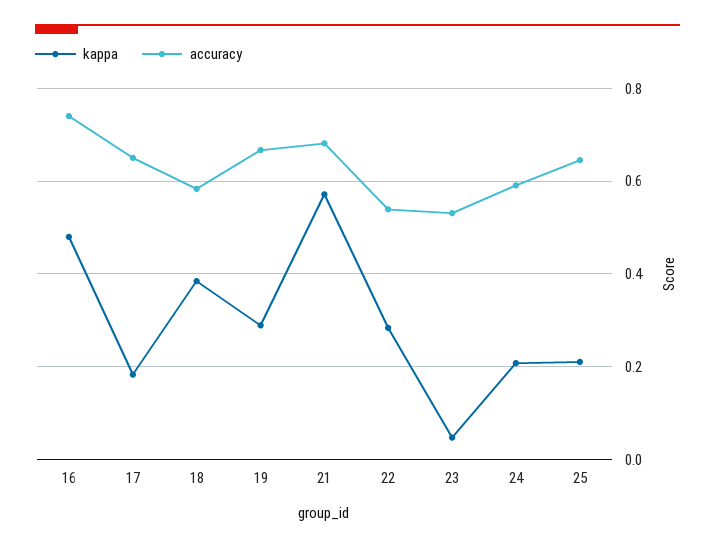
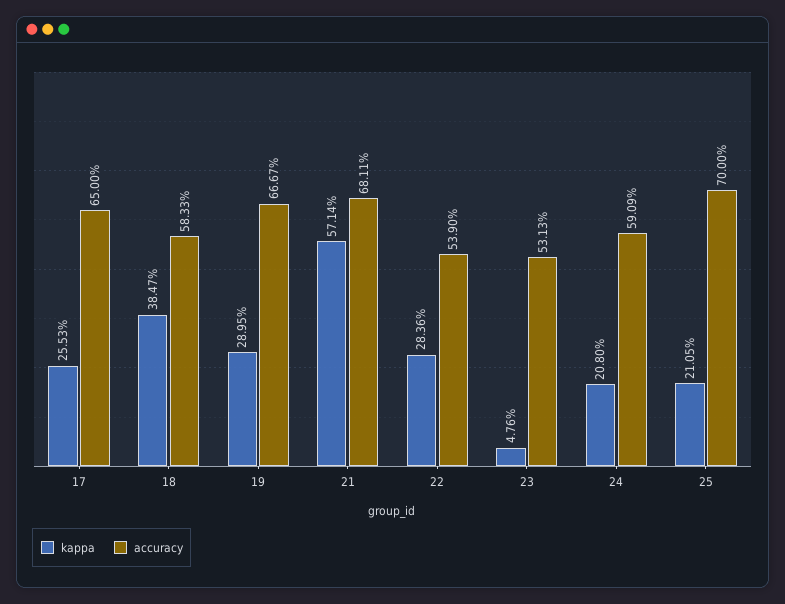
kappa, 16: 0.48 -> none
accuracy, 16: 0.74 -> none
kappa, 17: 0.18 -> 0.2553
accuracy, 25: 0.64 -> 0.7

